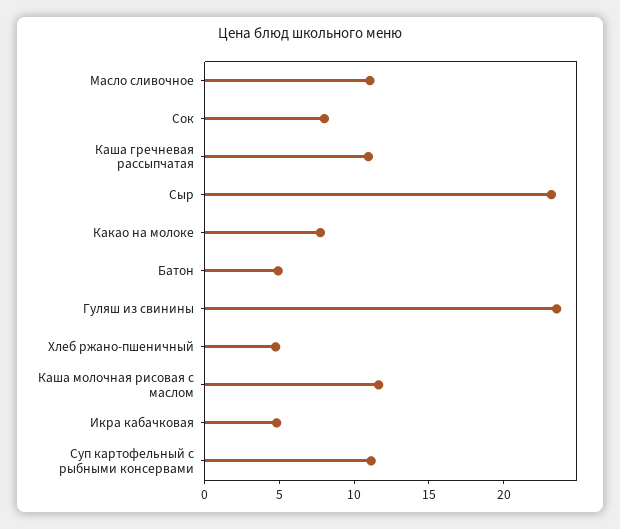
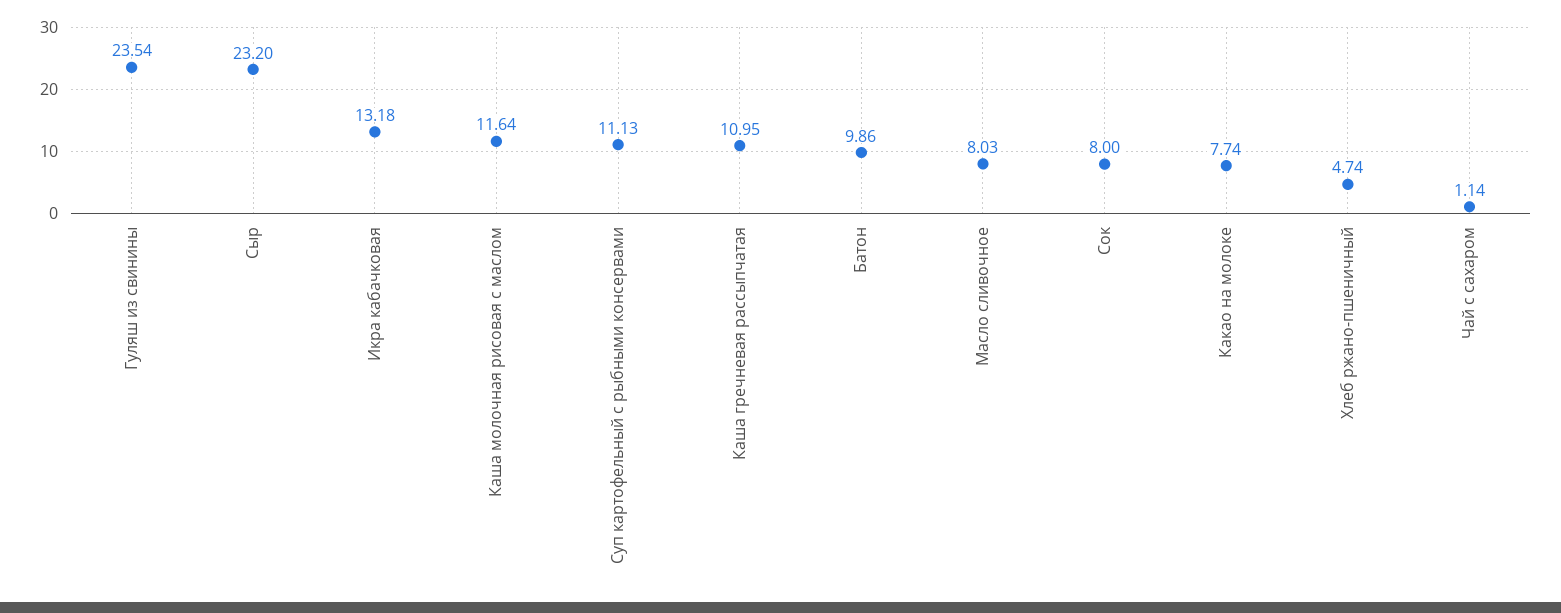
Масло сливочное: 11 -> 8.03
Батон: 5 -> 9.86
Икра кабачковая: 5 -> 13.18
Чай с сахаром: none -> 1.14

